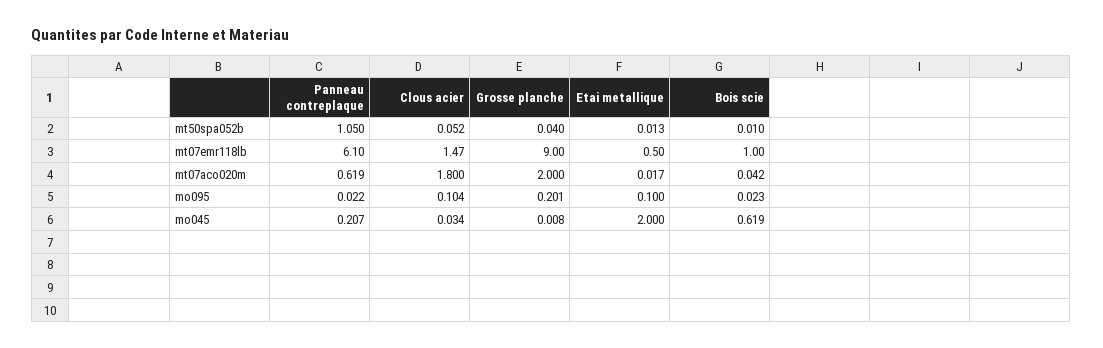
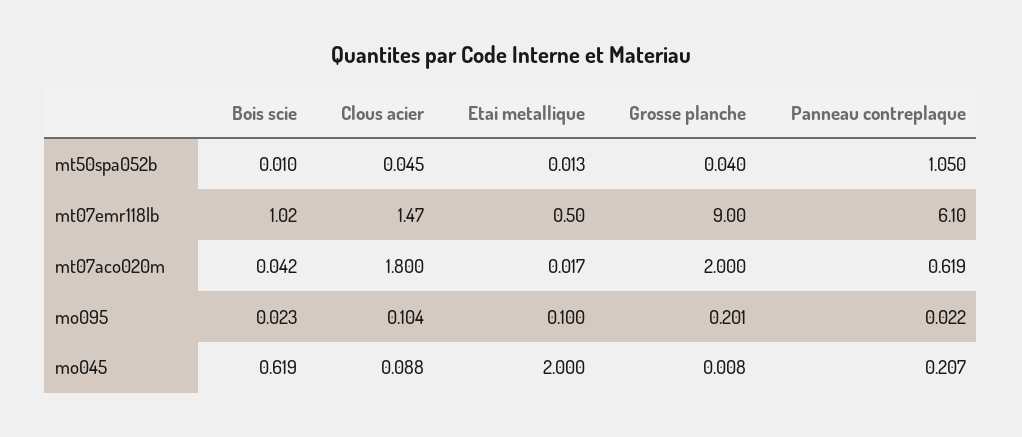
Clous acier, mt50spa052b: 0.052 -> 0.045
Bois scie, mt07emr118lb: 1 -> 1.02
Clous acier, mo045: 0.034 -> 0.088

